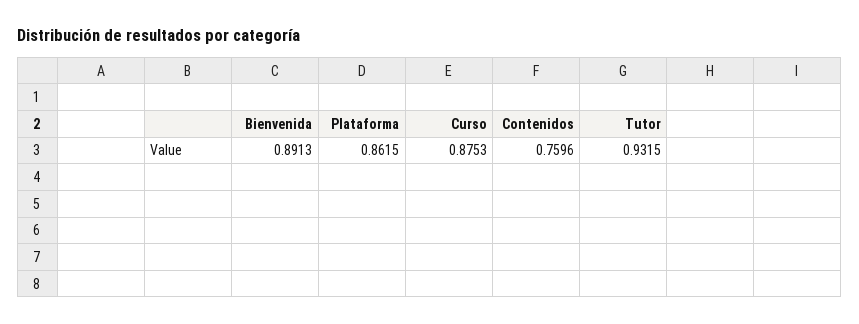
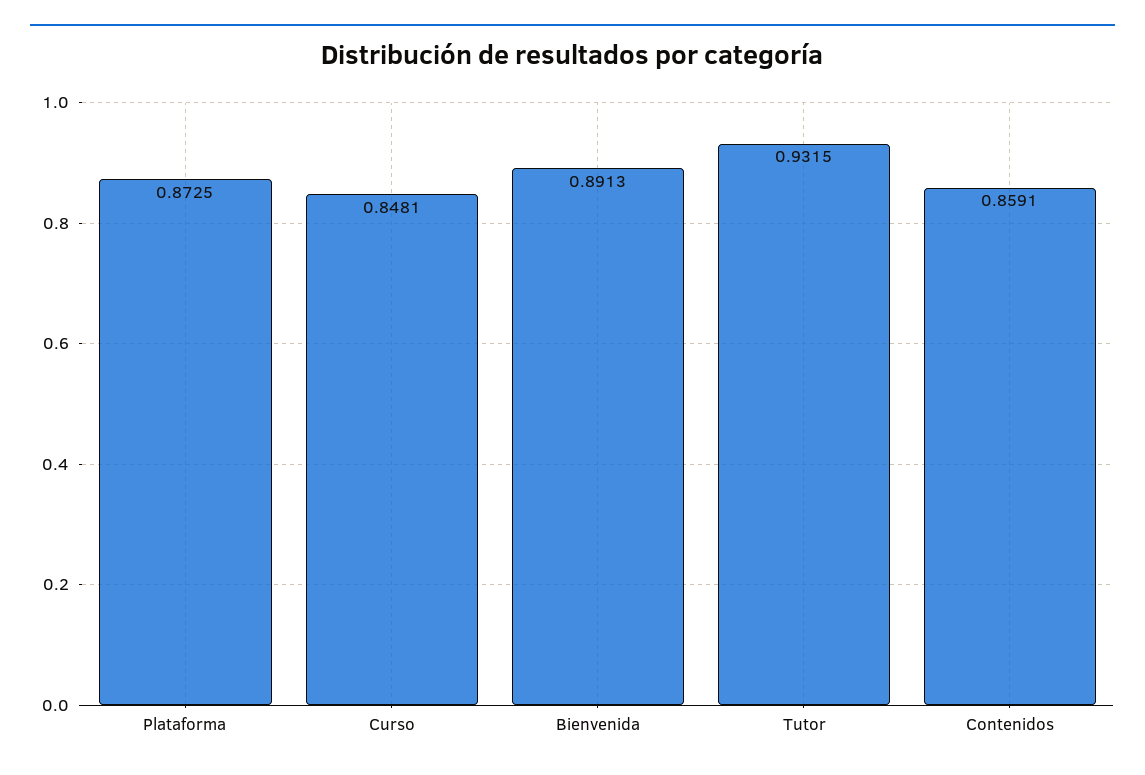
Plataforma: 0.8615 -> 0.8725
Curso: 0.8753 -> 0.8481
Contenidos: 0.7596 -> 0.8591

